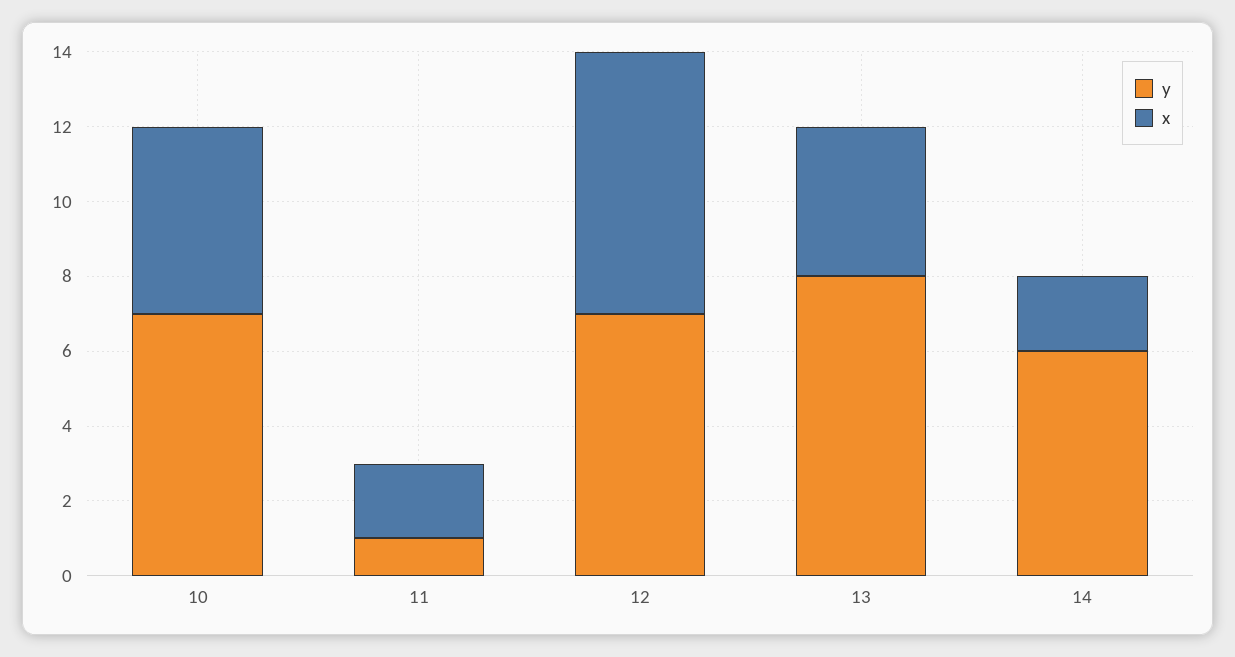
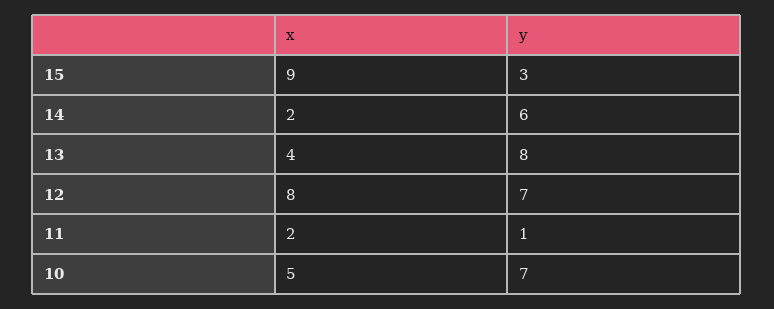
x, 12: 7 -> 8
x, 15: none -> 9
y, 15: none -> 3

